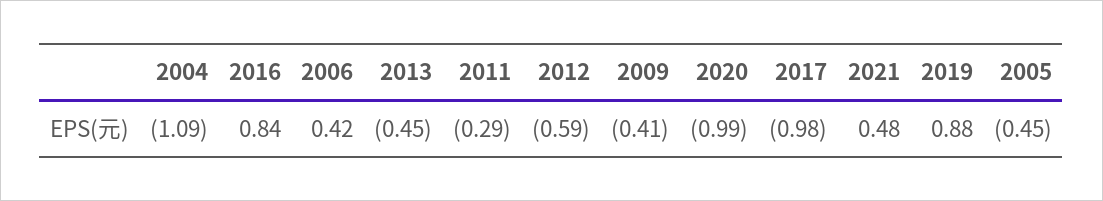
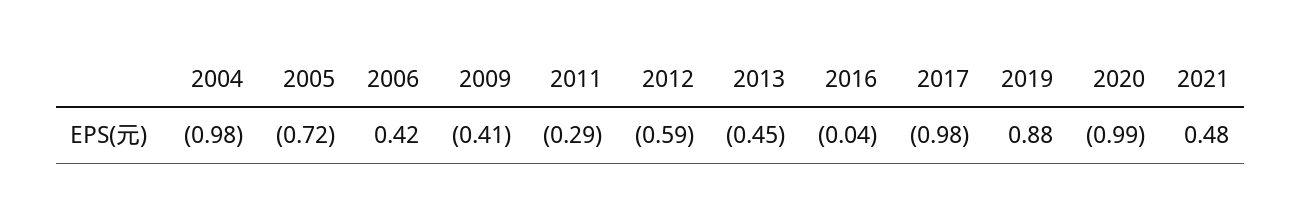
2004: -1.09 -> -0.98
2016: 0.84 -> -0.04
2005: -0.45 -> -0.72

